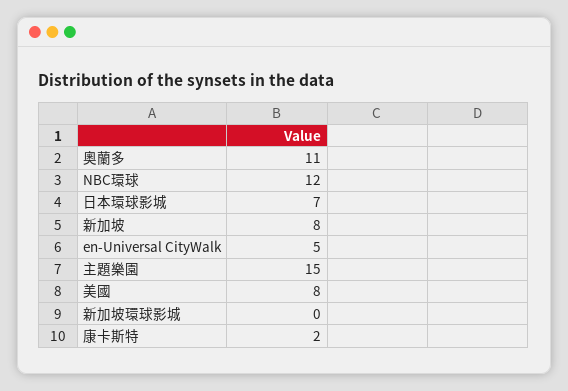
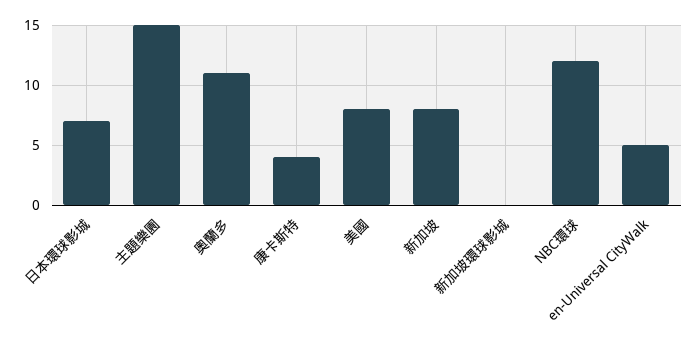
康卡斯特: 2 -> 4

